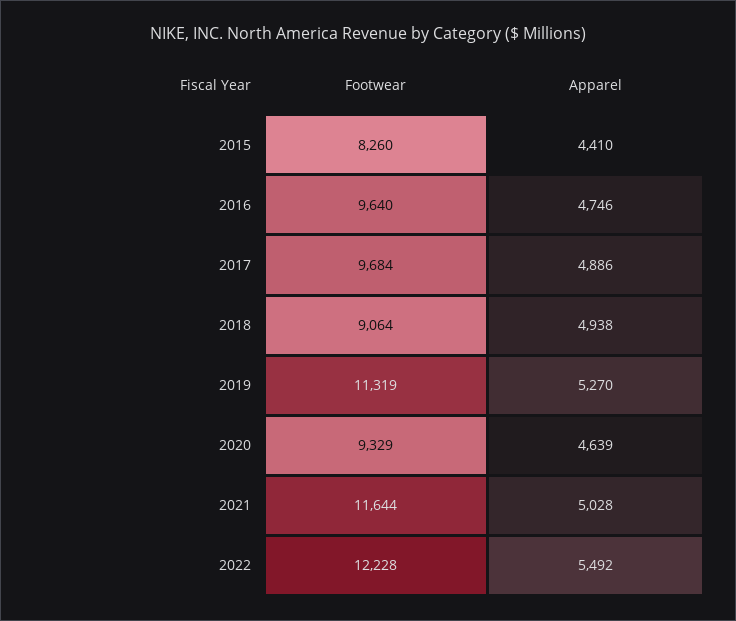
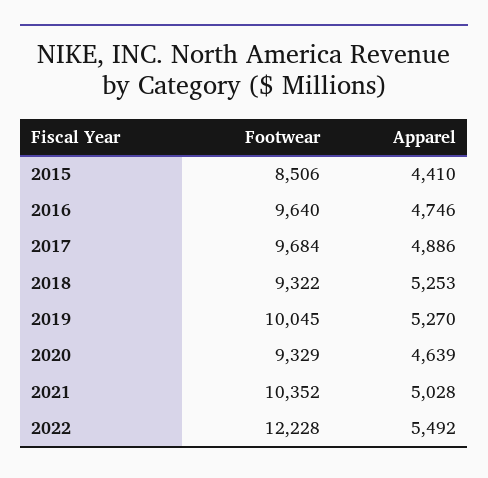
Footwear, 2015: 8260 -> 8506
Footwear, 2018: 9064 -> 9322
Apparel, 2018: 4938 -> 5253
Footwear, 2019: 11319 -> 10045
Footwear, 2021: 11644 -> 10352

